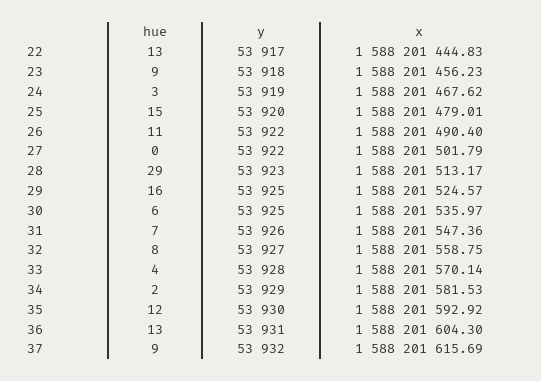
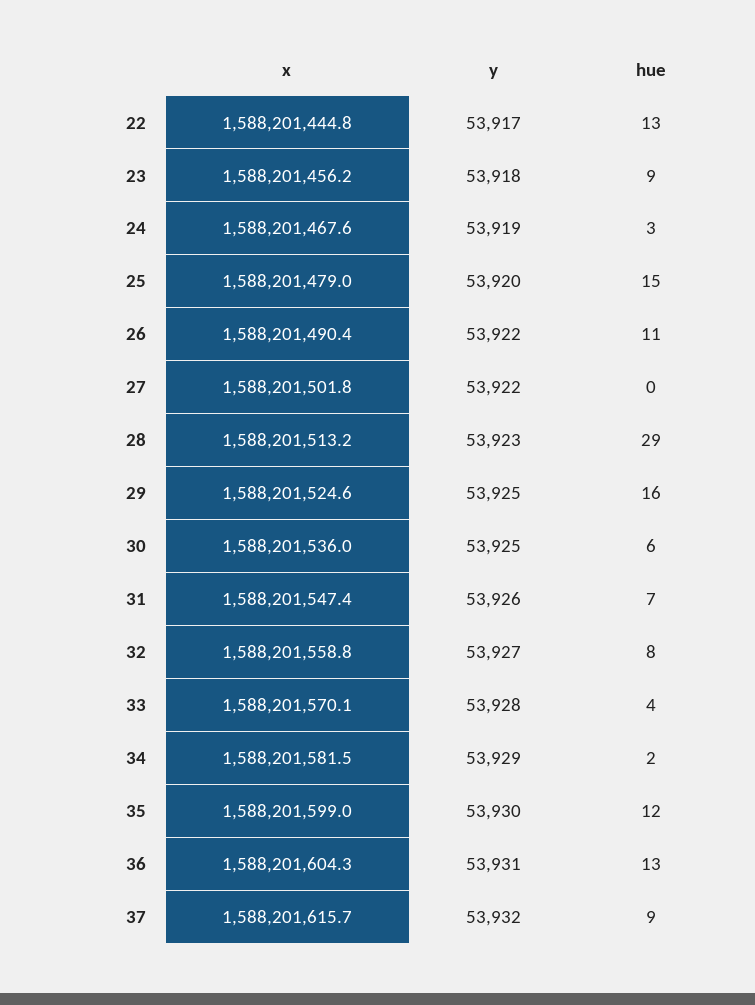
x, 35: 1588201592.92 -> 1588201599

